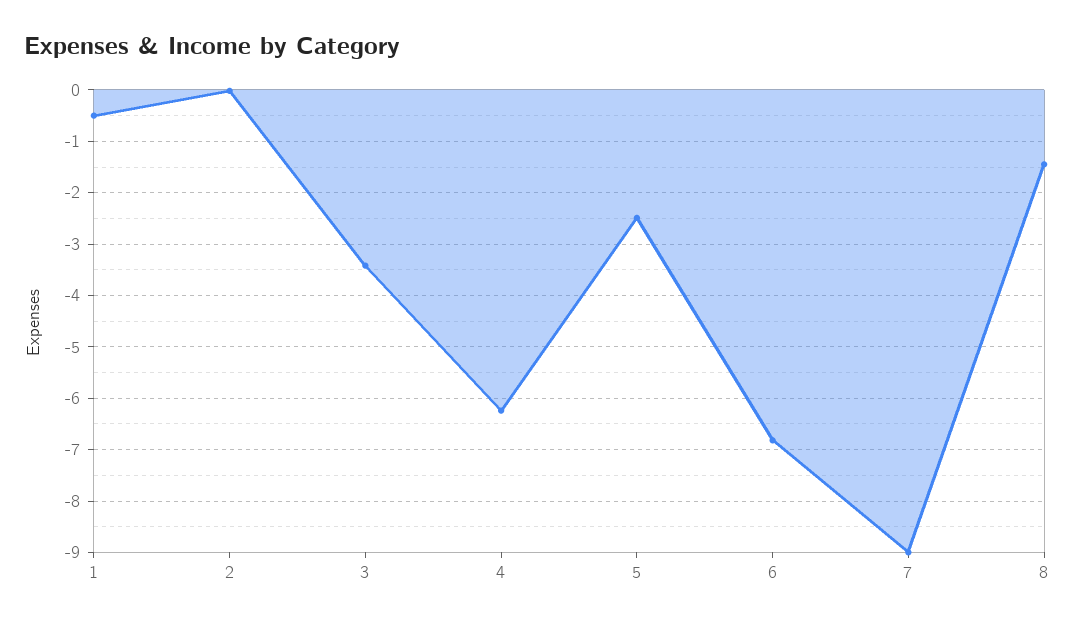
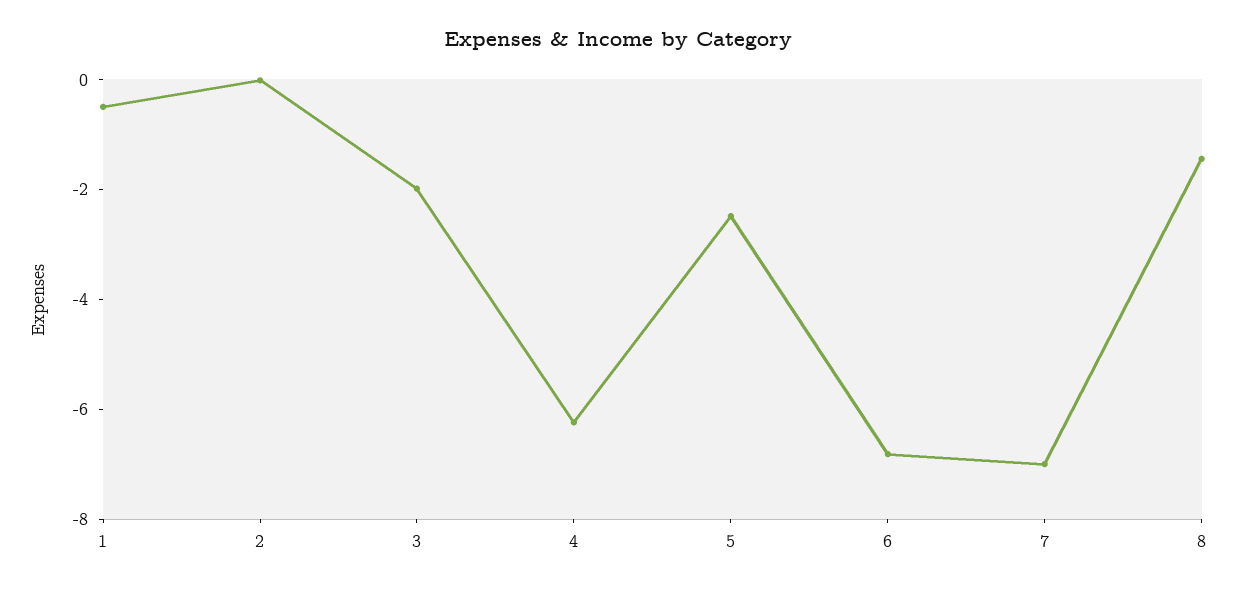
3: -3.4 -> -2
7: -9 -> -7

